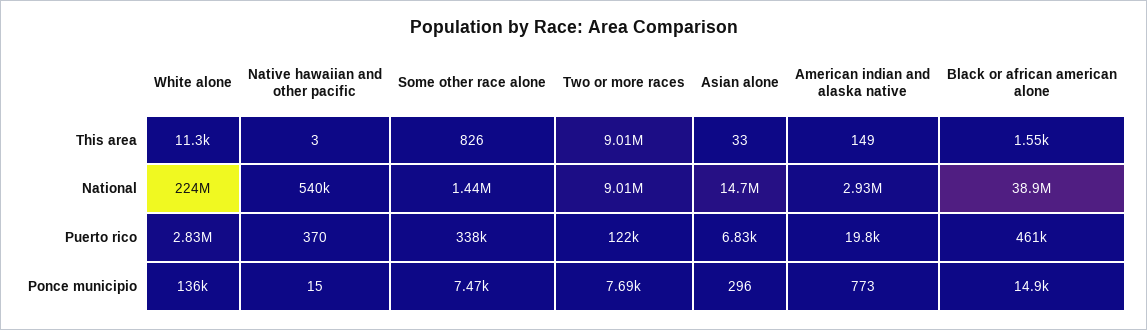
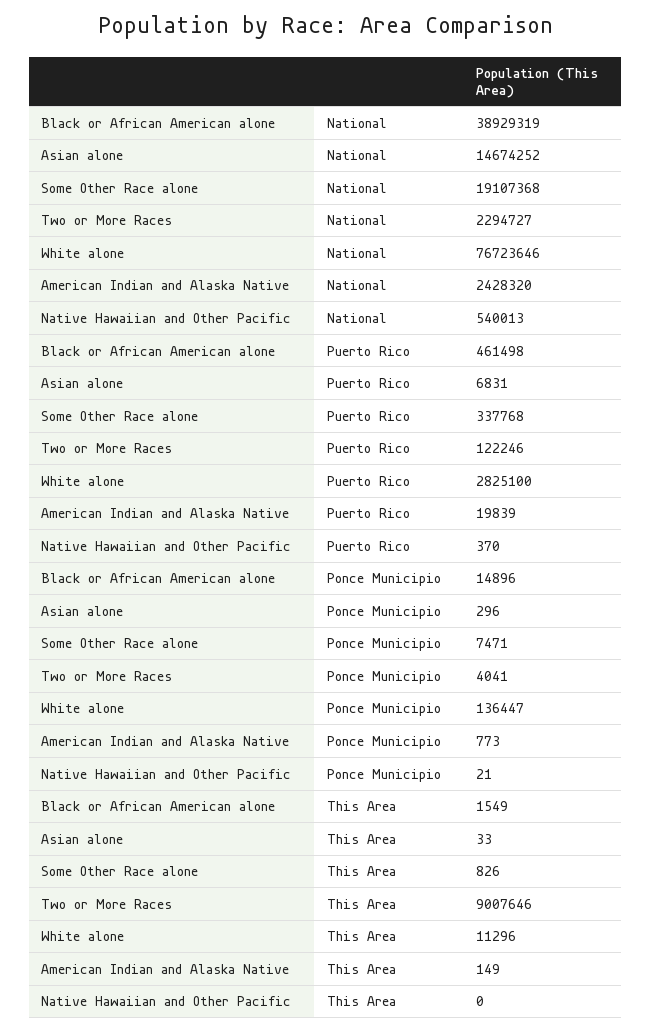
Native hawaiian and other pacific, This area: 3 -> 0
White alone, National: 224000000 -> 76723646
Some other race alone, National: 1440000 -> 19107368
Two or more races, National: 9010000 -> 2294727
American indian and alaska native, National: 2930000 -> 2428320
Native hawaiian and other pacific, Ponce municipio: 15 -> 21
Two or more races, Ponce municipio: 7690 -> 4041

